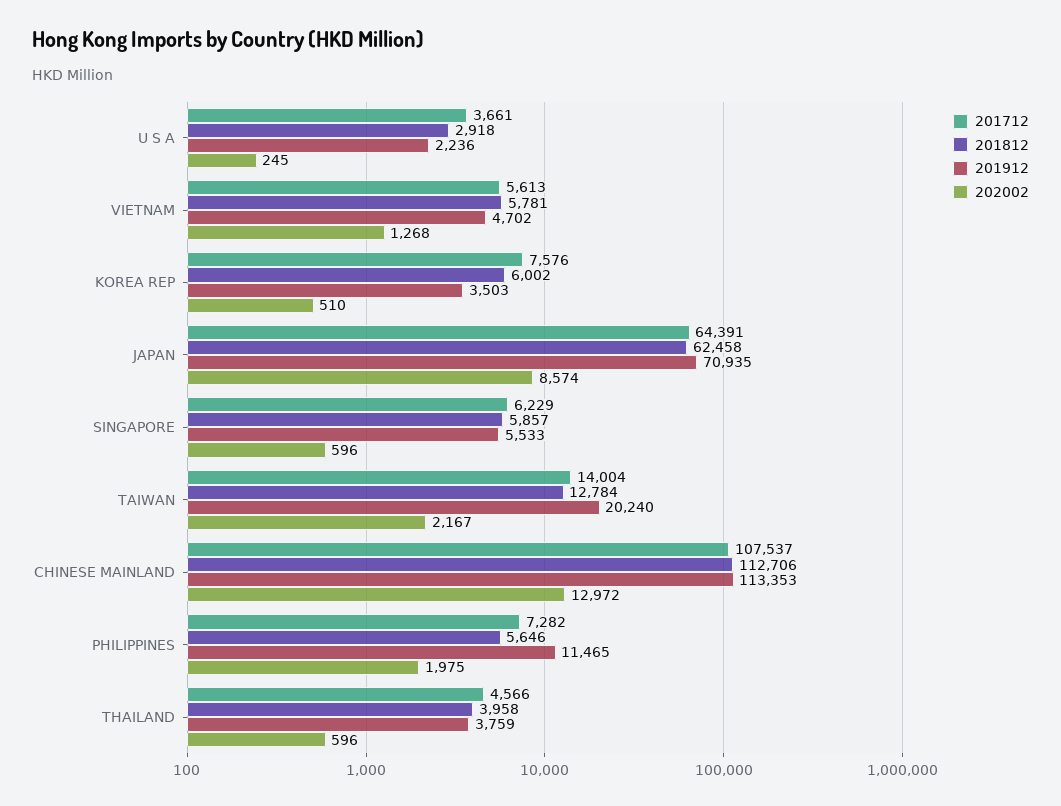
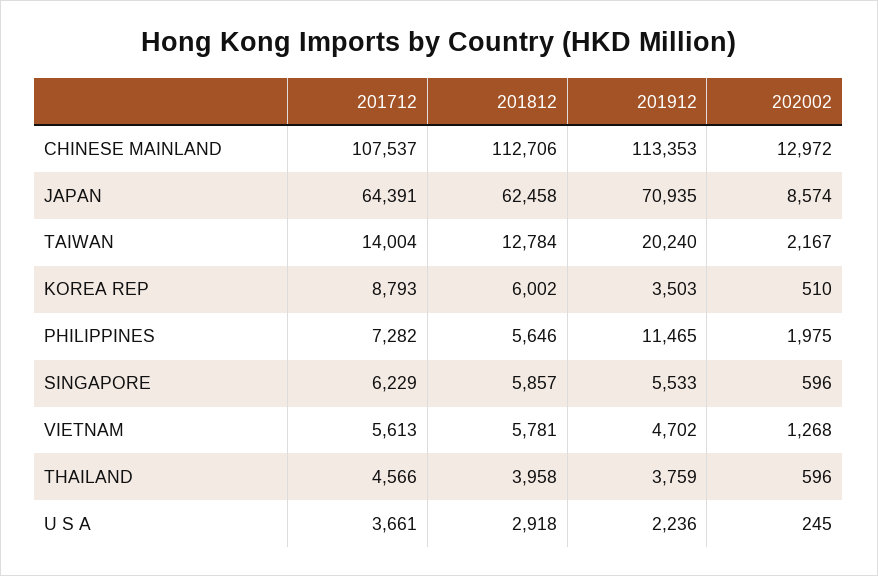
201712, KOREA REP: 7576 -> 8793

